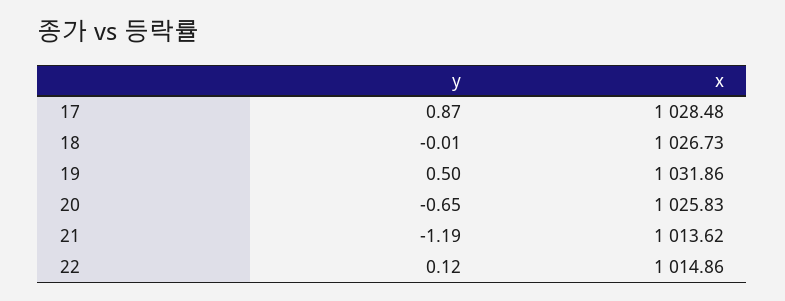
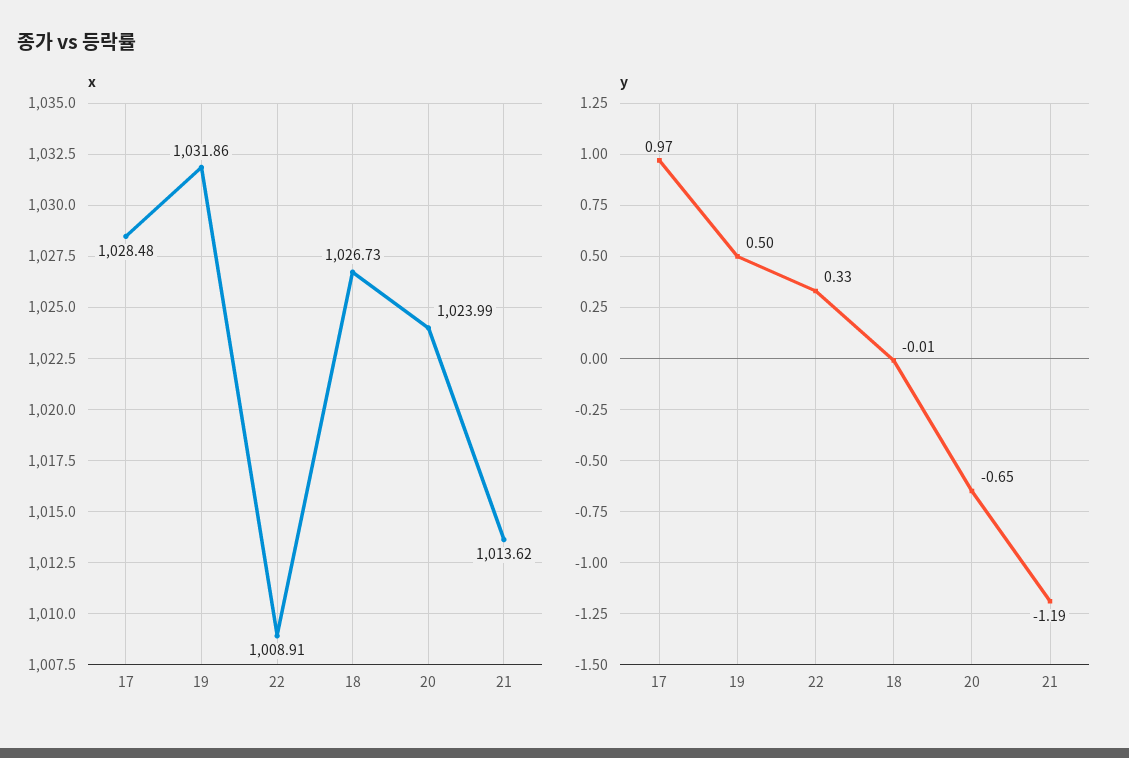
y, 17: 0.87 -> 0.97
x, 20: 1025.83 -> 1023.99
y, 22: 0.12 -> 0.33
x, 22: 1014.86 -> 1008.91

